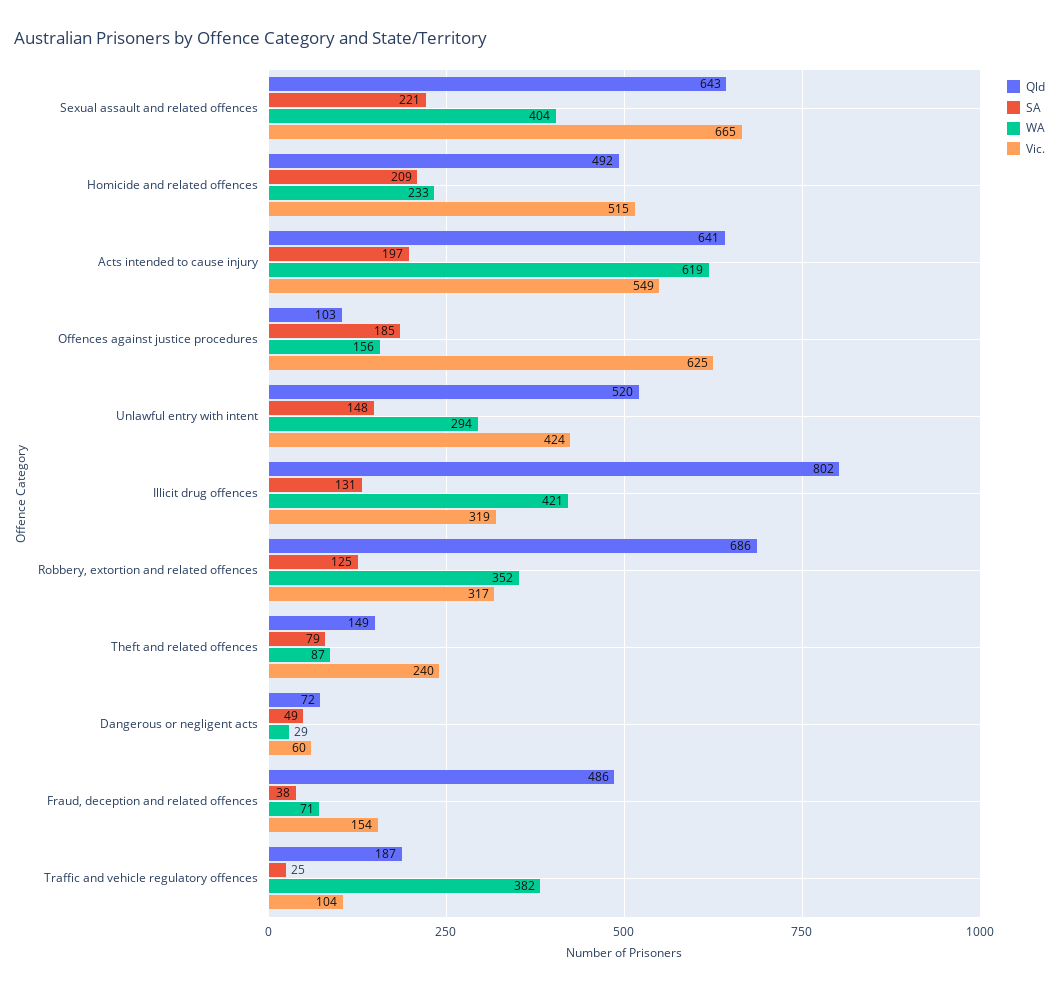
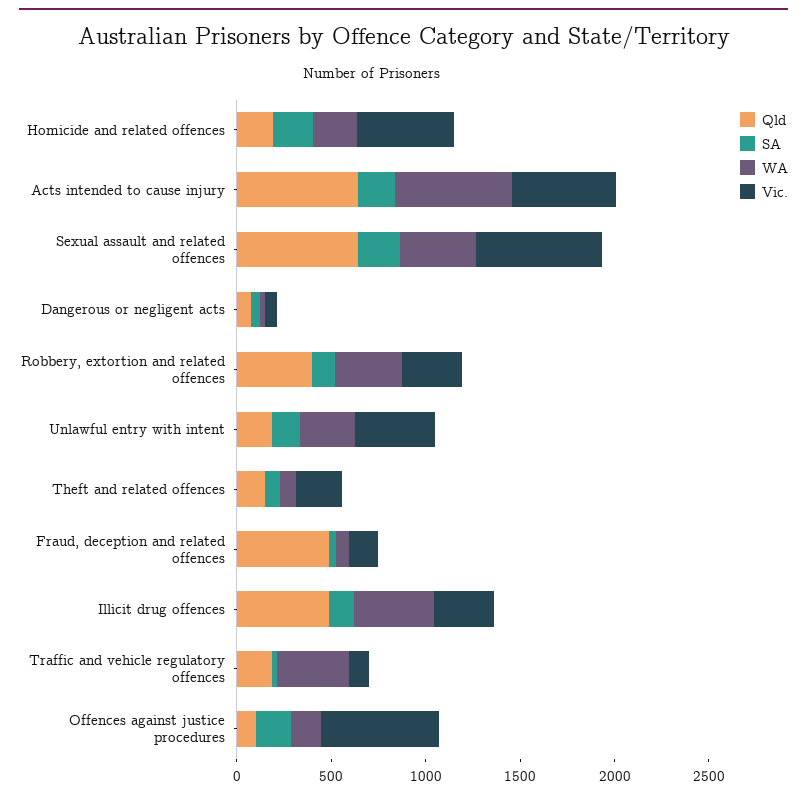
Qld, Homicide and related offences: 492 -> 200
Qld, Unlawful entry with intent: 520 -> 200
Qld, Illicit drug offences: 802 -> 500
Qld, Robbery, extortion and related offences: 686 -> 400

